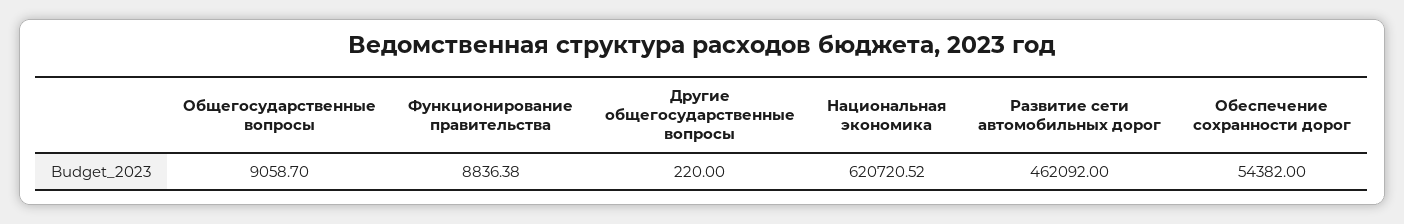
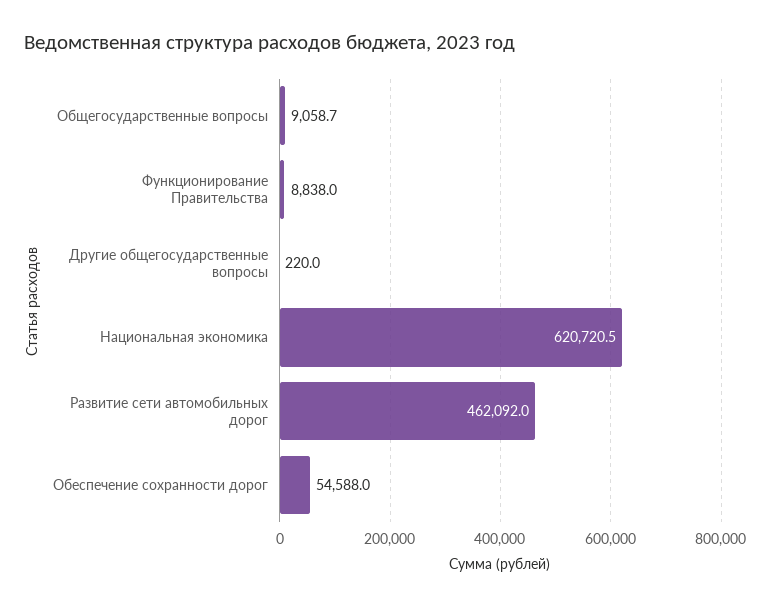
Функционирование правительства: 8836.38 -> 8838
Национальная экономика: 620720.52 -> 620720.5
Обеспечение сохранности дорог: 54382 -> 54588

